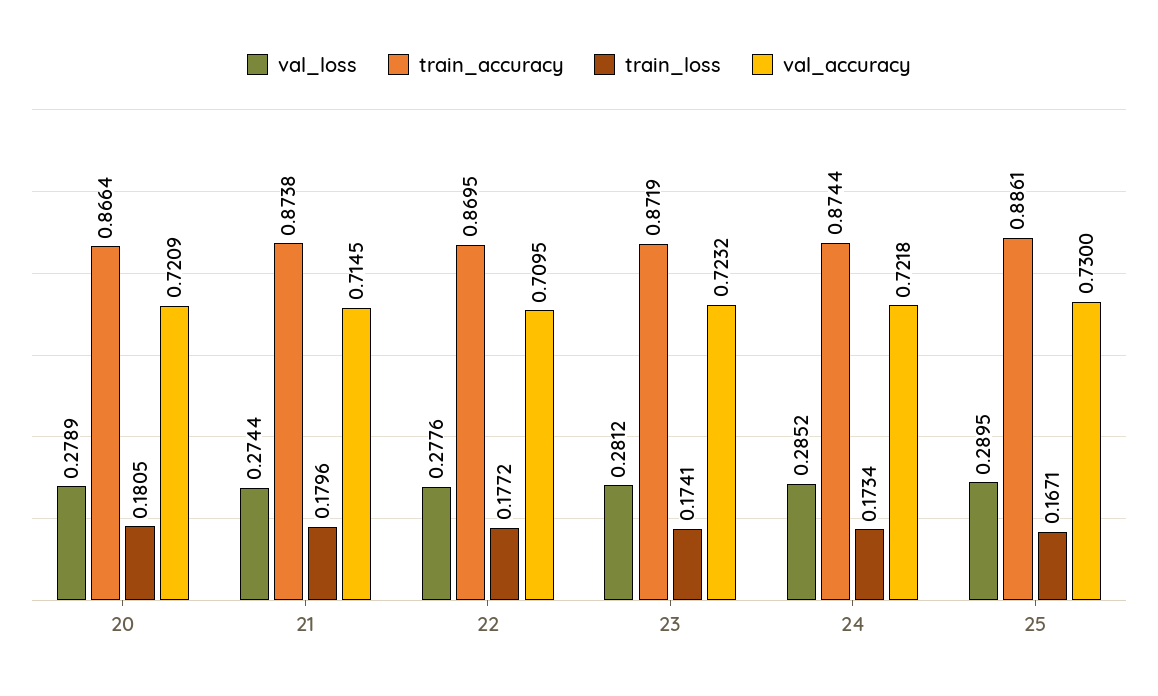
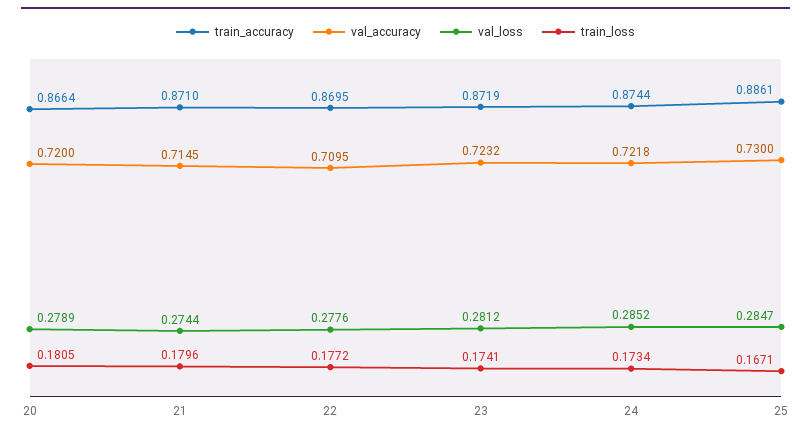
val_accuracy, 20: 0.7209 -> 0.72
train_accuracy, 21: 0.8738 -> 0.871
val_loss, 25: 0.2895 -> 0.2847

